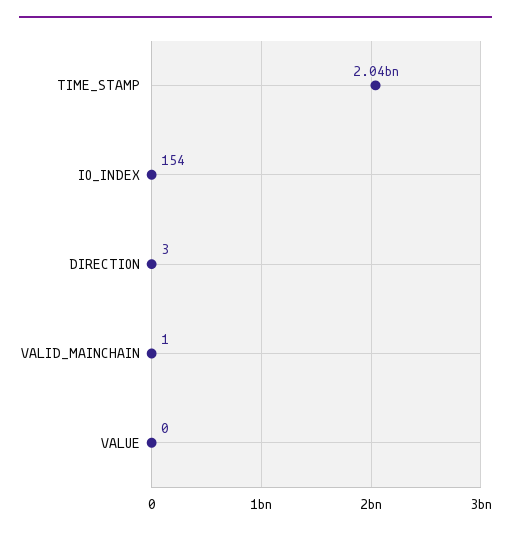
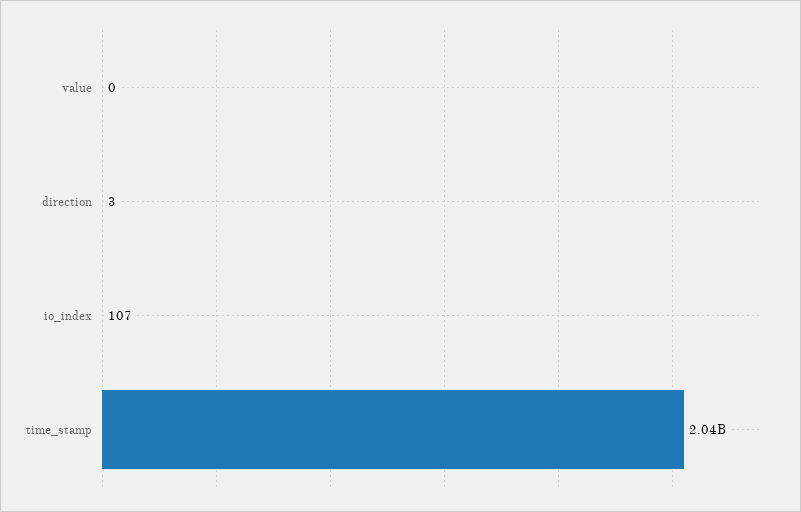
IO_INDEX: 154 -> 107
VALID_MAINCHAIN: 1 -> none

